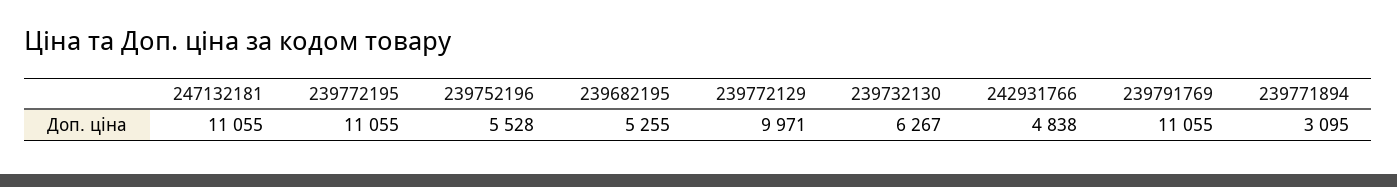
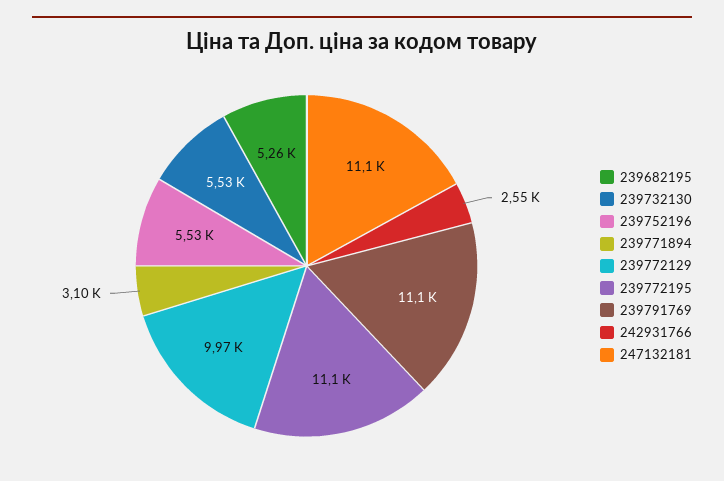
239732130: 6267 -> 5530
242931766: 4838 -> 2550

